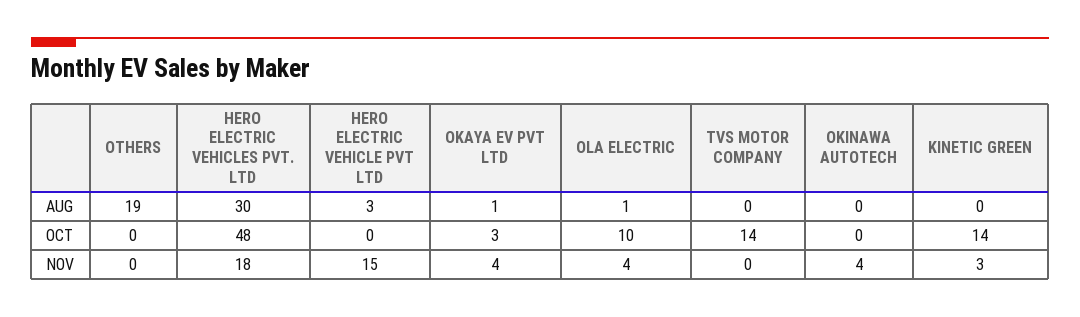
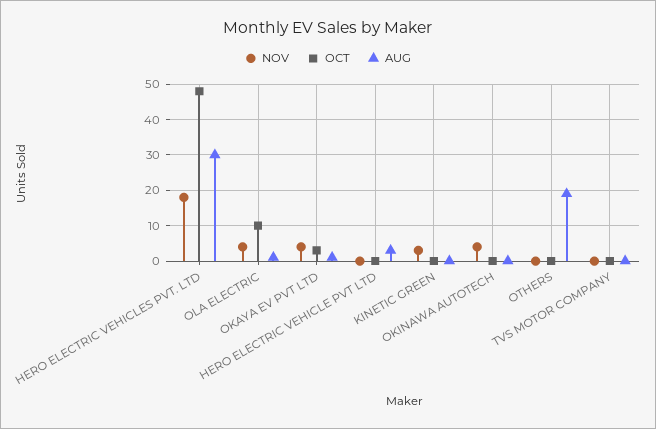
OCT, TVS MOTOR COMPANY: 14 -> 0
OCT, KINETIC GREEN: 14 -> 0
NOV, HERO ELECTRIC VEHICLE PVT LTD: 15 -> 0

